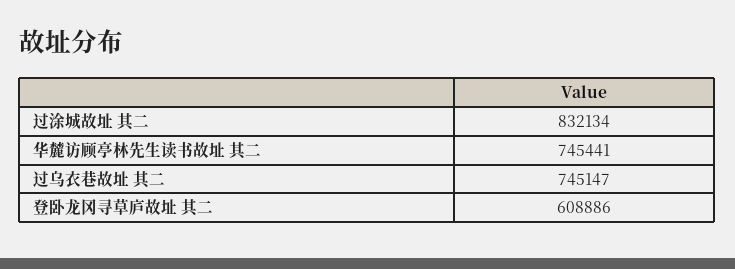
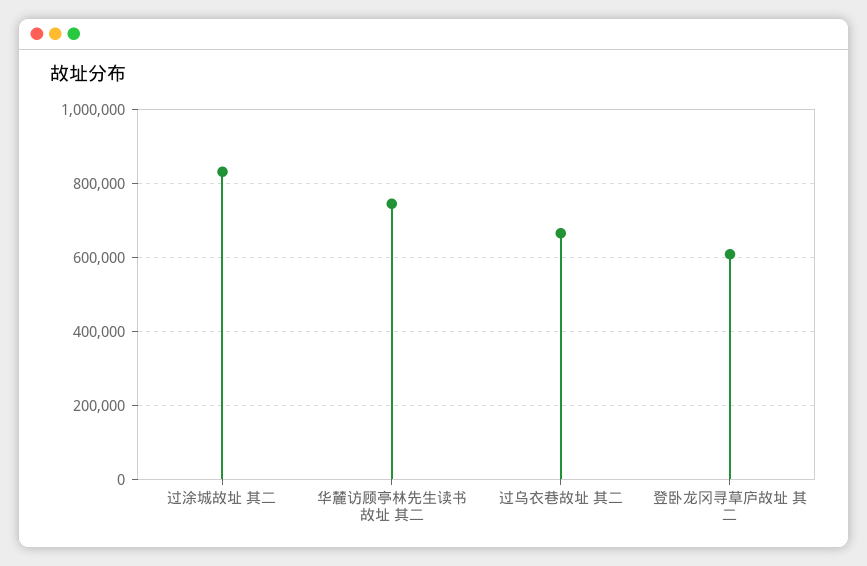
过乌衣巷故址 其二: 745147 -> 660000

